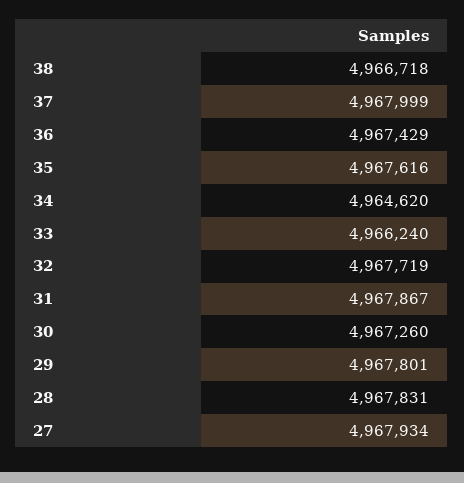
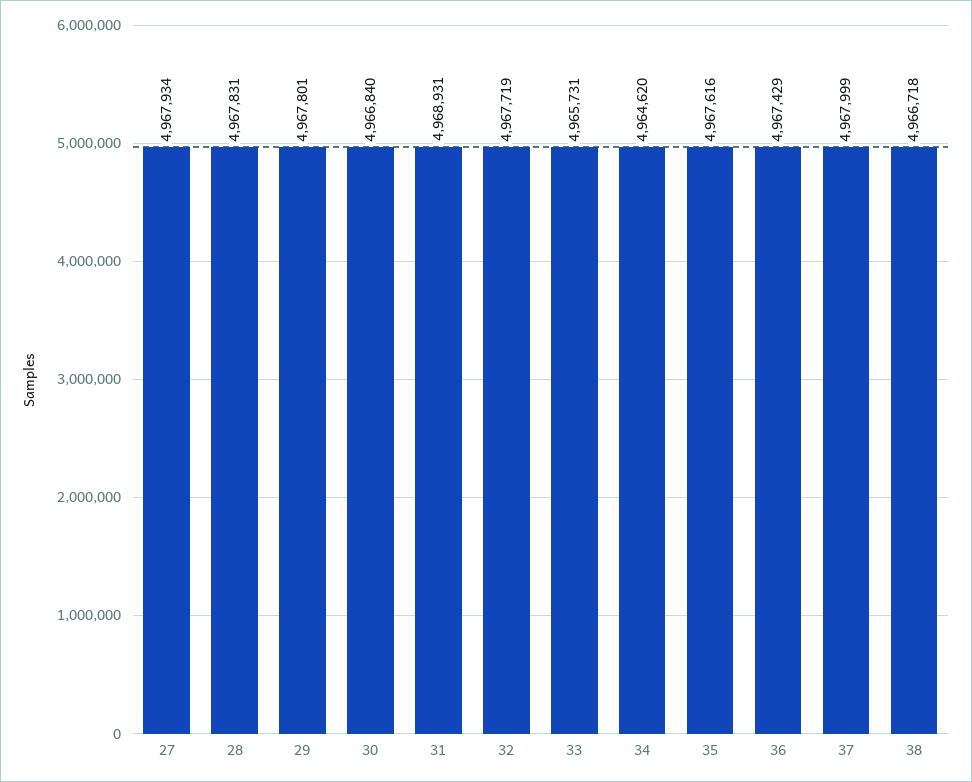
33: 4966240 -> 4965731
31: 4967867 -> 4968931
30: 4967260 -> 4966840

